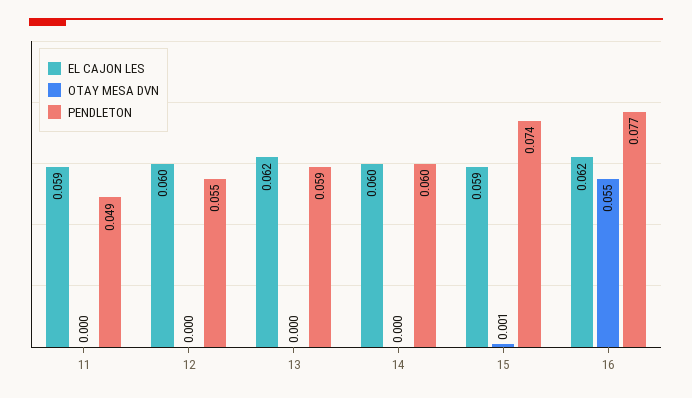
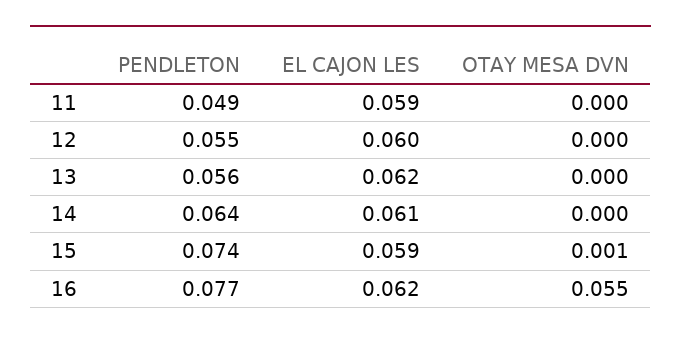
PENDLETON, 13: 0.059 -> 0.056
EL CAJON LES, 14: 0.06 -> 0.061
PENDLETON, 14: 0.06 -> 0.064

